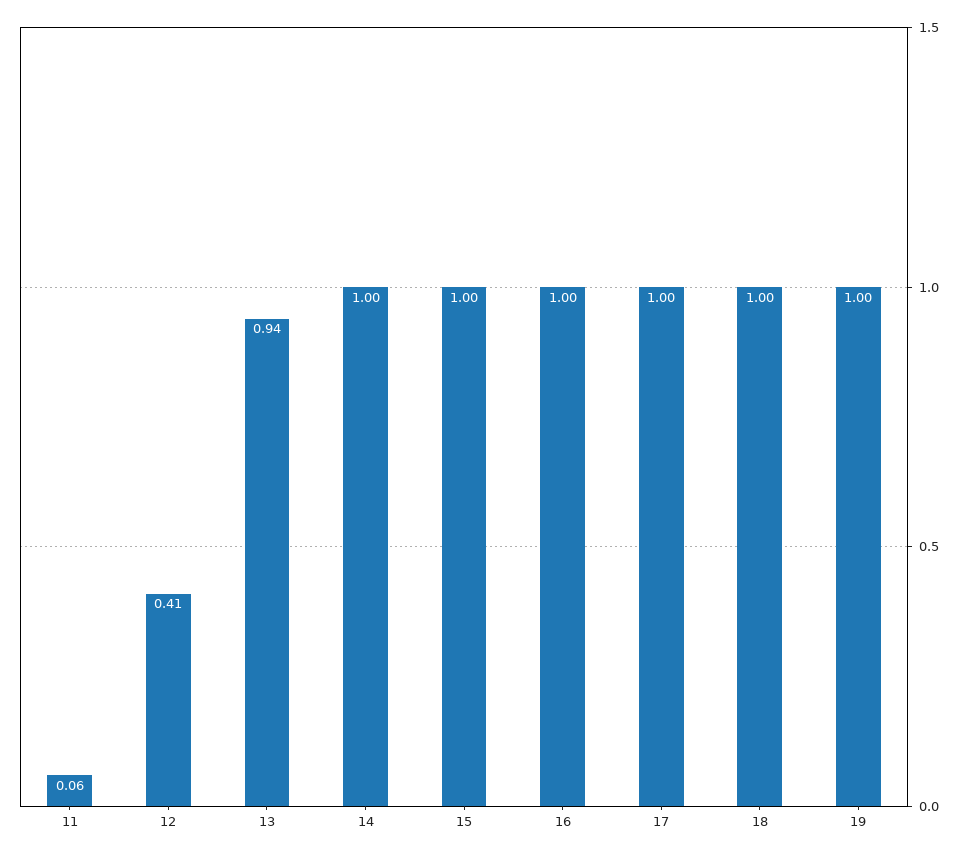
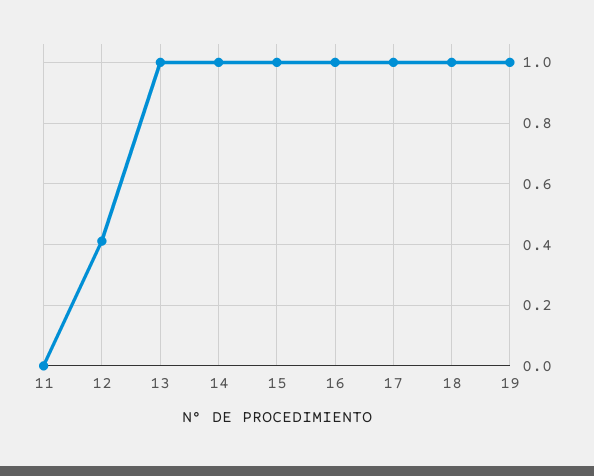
11: 0.06 -> 0
13: 0.94 -> 1

